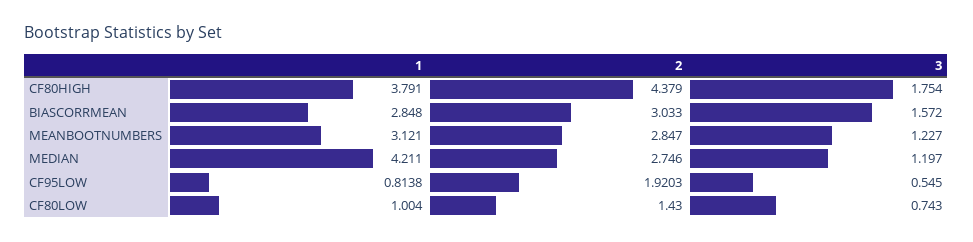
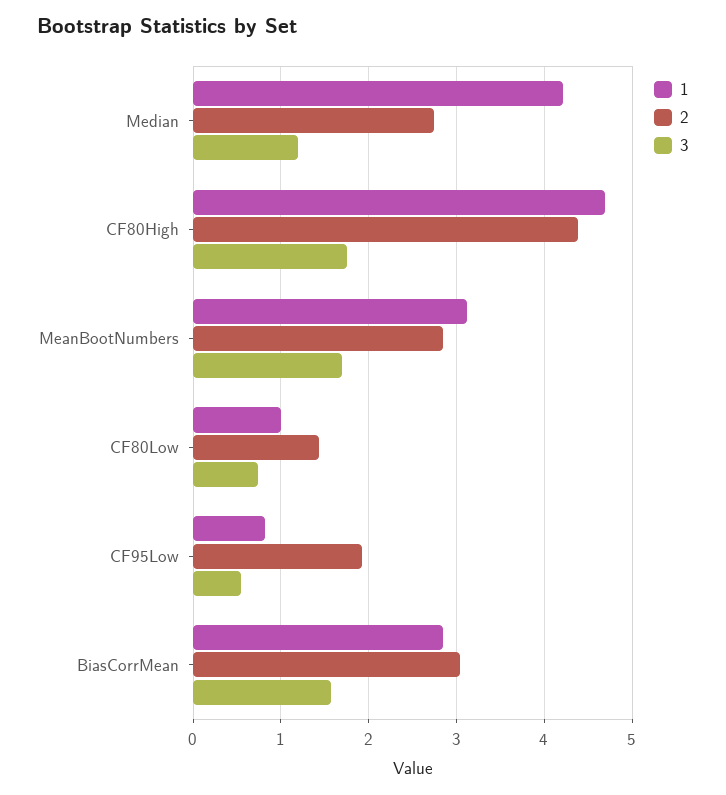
1, CF80HIGH: 3.791 -> 4.7
3, MEANBOOTNUMBERS: 1.227 -> 1.7

